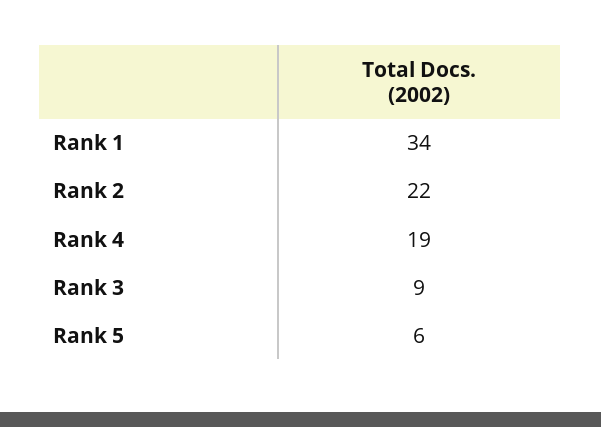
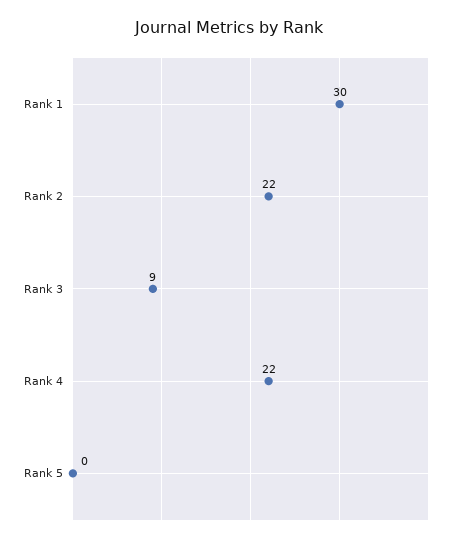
Rank 1: 34 -> 30
Rank 4: 19 -> 22
Rank 5: 6 -> 0

